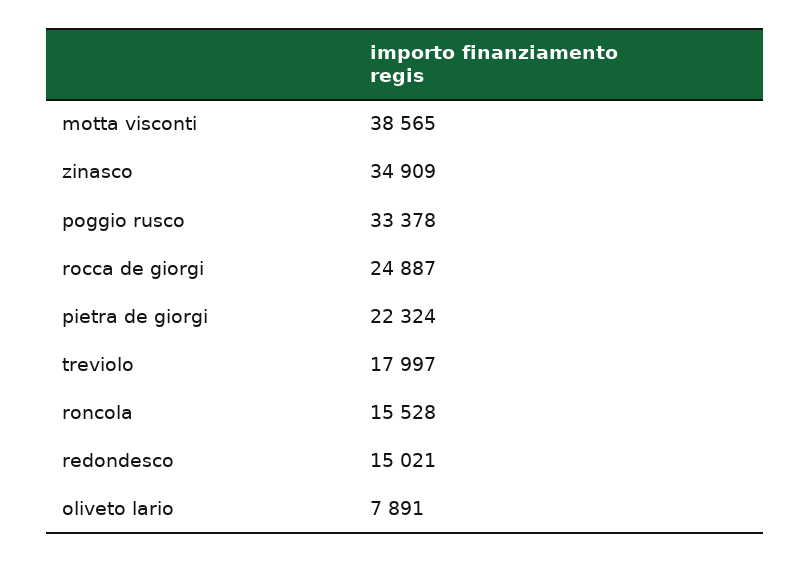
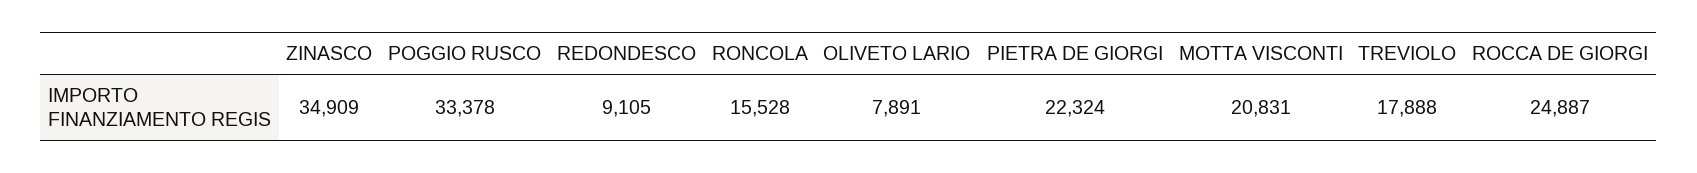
motta visconti: 38565 -> 20831
treviolo: 17997 -> 17888
redondesco: 15021 -> 9105

